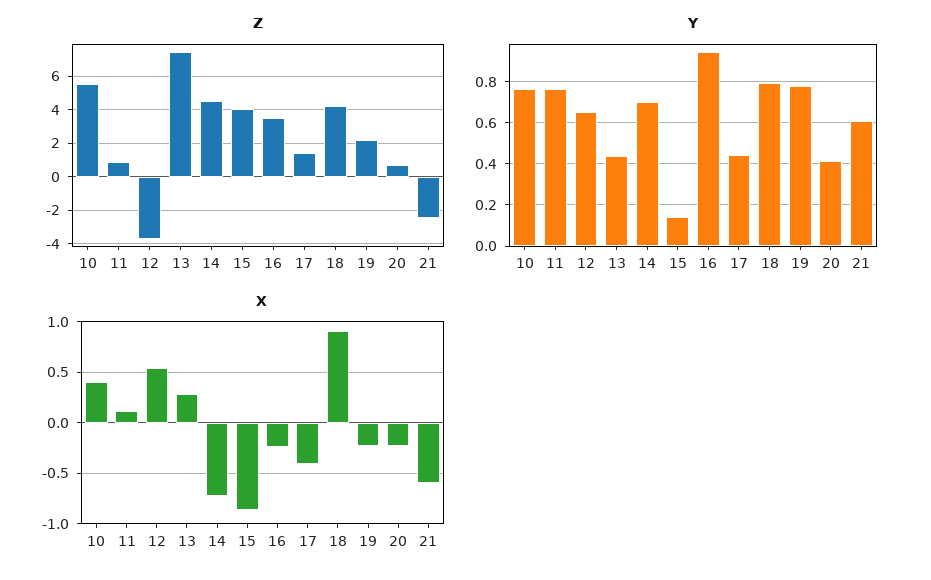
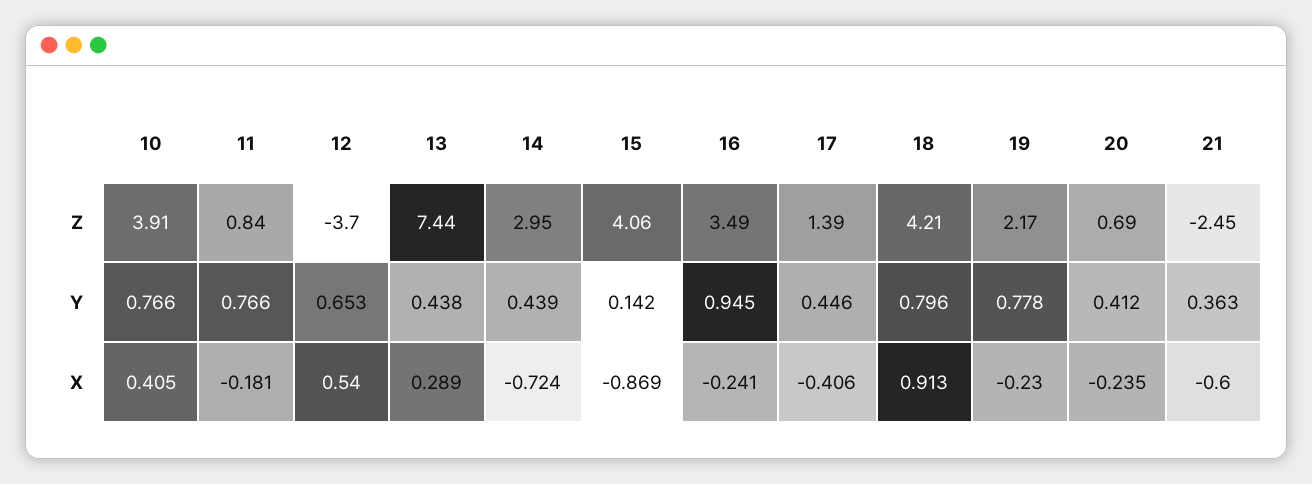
Z, 10: 5.5 -> 3.91
Z, 14: 4.5 -> 2.95
Y, 14: 0.7 -> 0.439
Y, 21: 0.6 -> 0.363
X, 11: 0.1 -> -0.181

